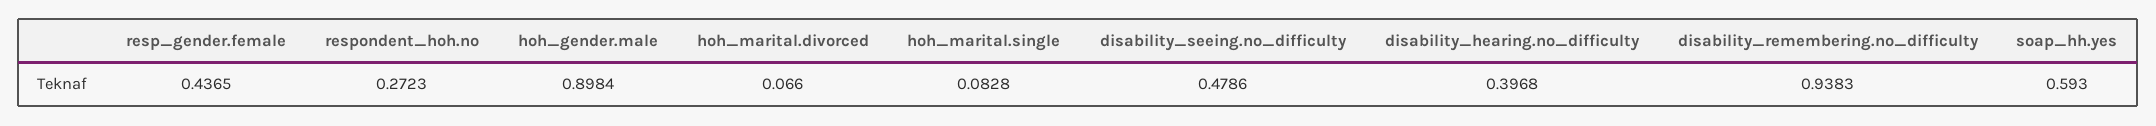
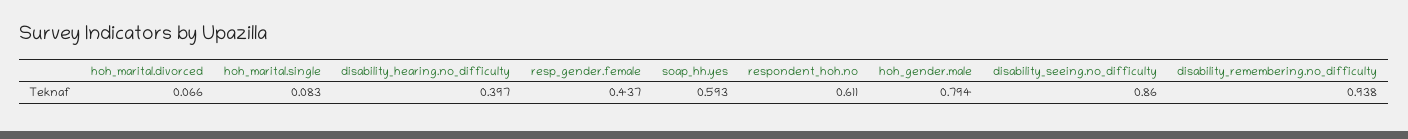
respondent_hoh.no: 0.2723 -> 0.611
hoh_gender.male: 0.8984 -> 0.794
disability_seeing.no_difficulty: 0.4786 -> 0.86

